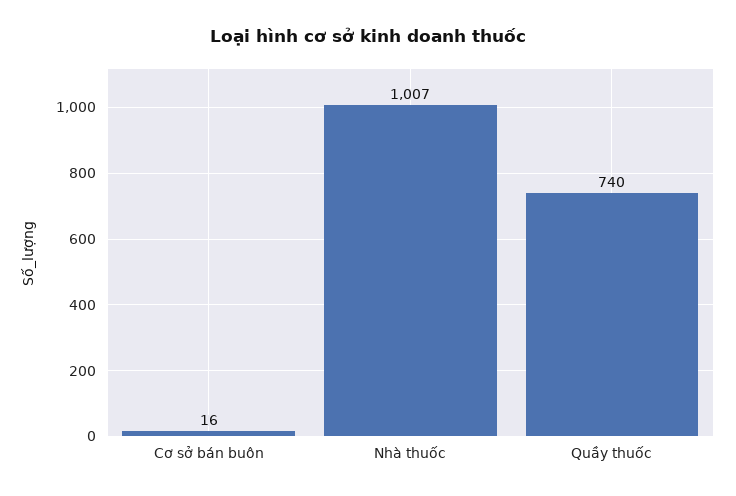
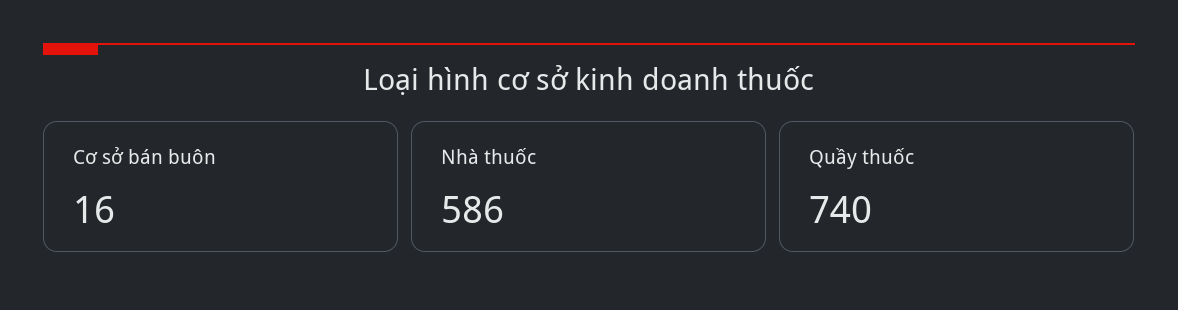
Nhà thuốc: 1007 -> 586

